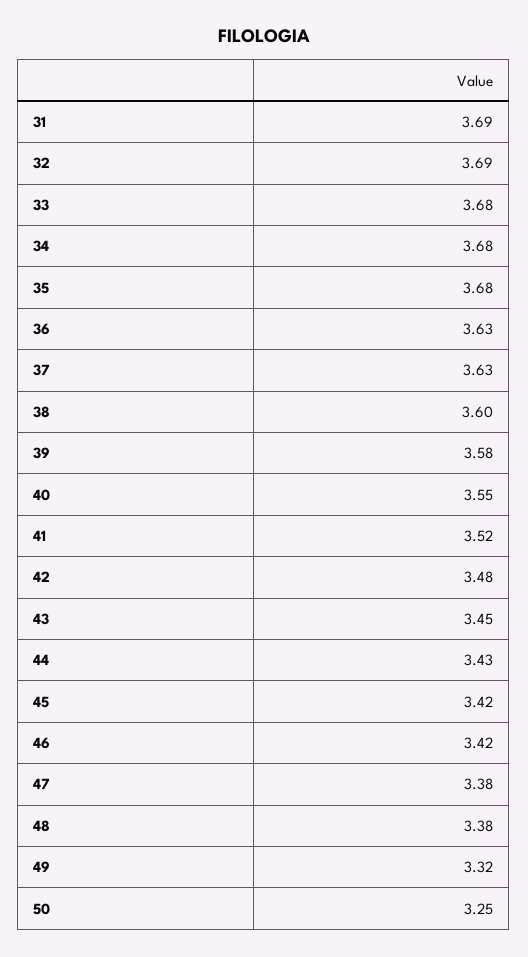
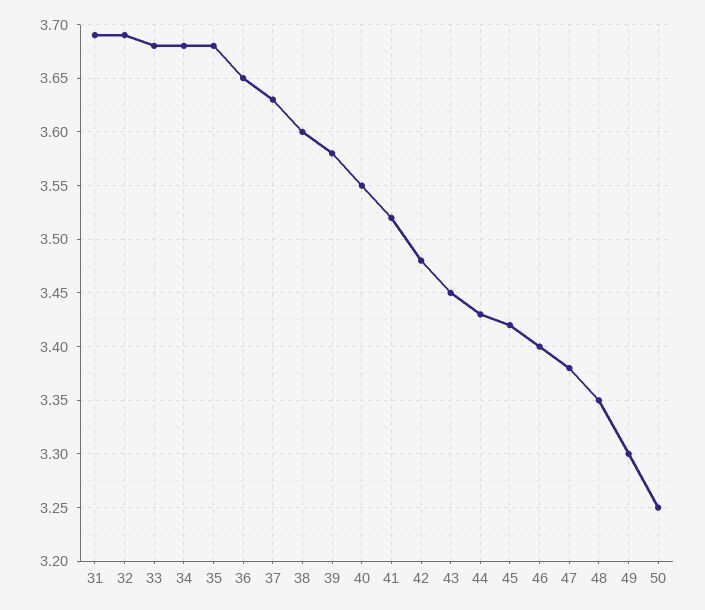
36: 3.63 -> 3.65
46: 3.42 -> 3.4
48: 3.38 -> 3.35
49: 3.32 -> 3.3

